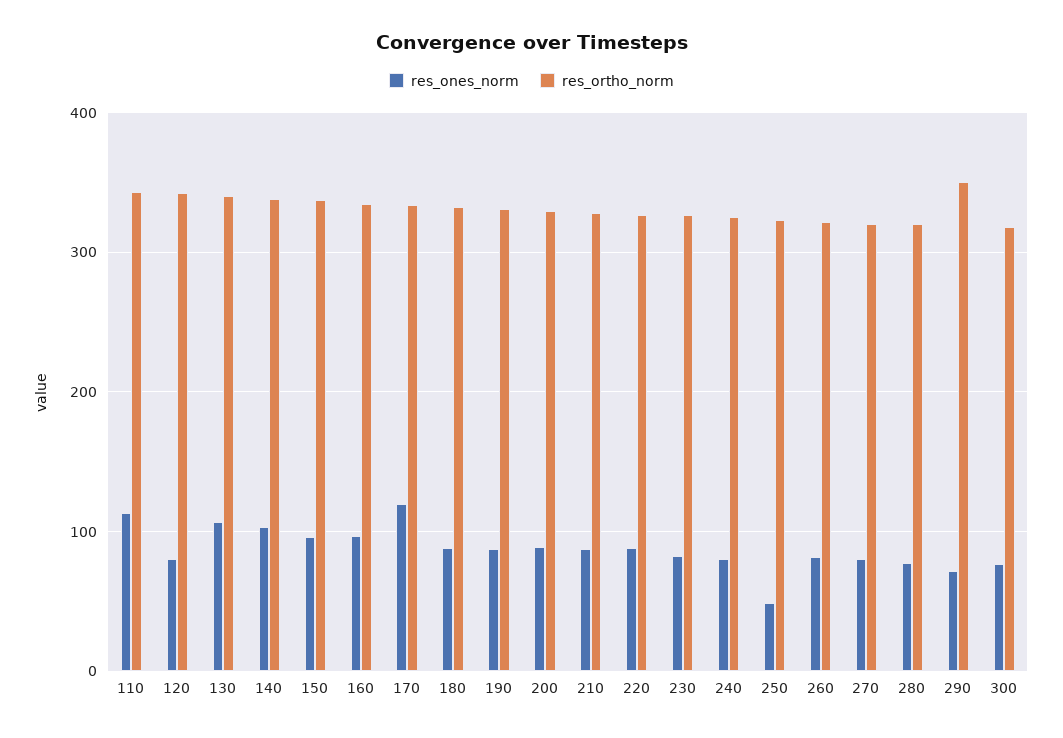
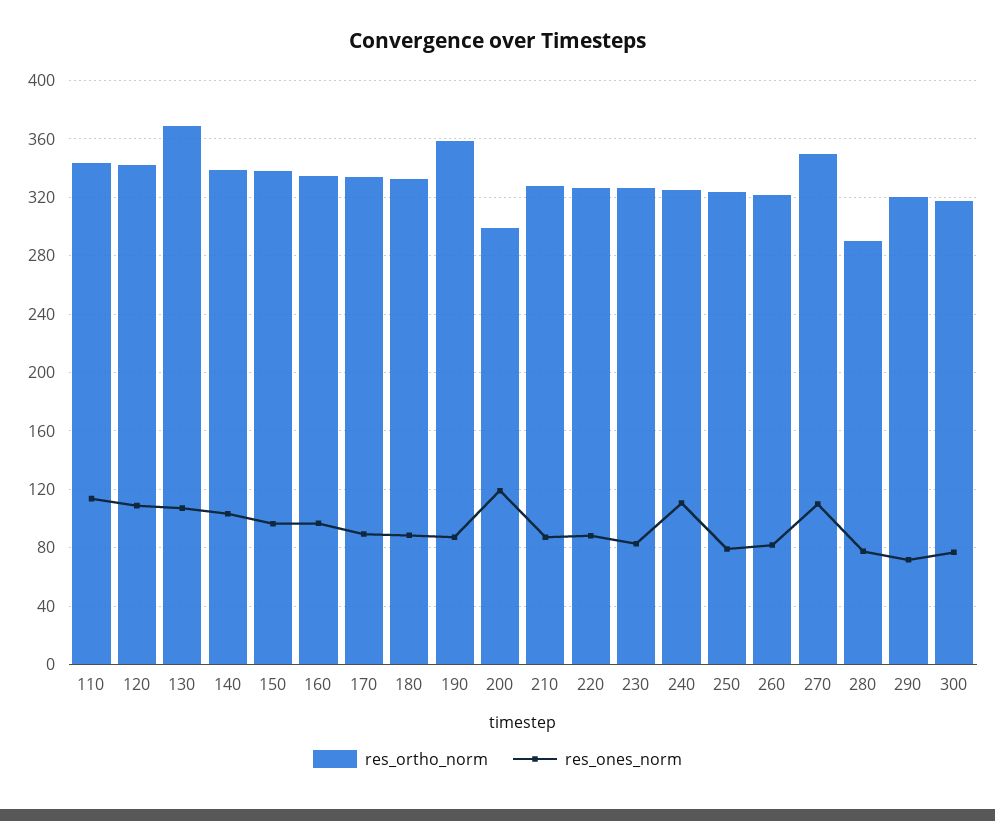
res_ones_norm, 120: 80 -> 110
res_ortho_norm, 130: 340 -> 370
res_ones_norm, 170: 120 -> 90
res_ortho_norm, 190: 330 -> 360
res_ones_norm, 200: 90 -> 120
res_ortho_norm, 200: 330 -> 300
res_ones_norm, 240: 80 -> 110
res_ones_norm, 250: 50 -> 80
res_ones_norm, 270: 80 -> 110
res_ortho_norm, 270: 320 -> 350
res_ortho_norm, 280: 320 -> 290
res_ortho_norm, 290: 350 -> 320

